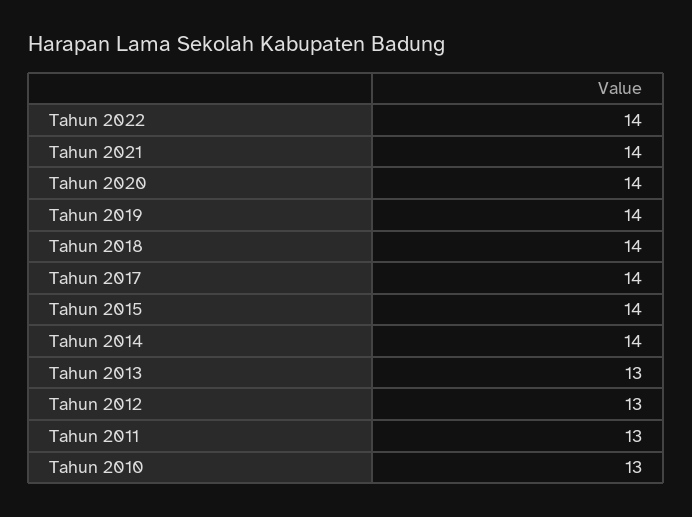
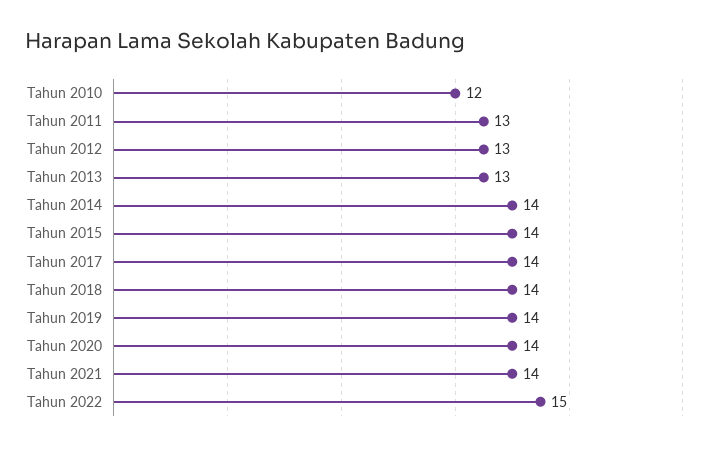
Tahun 2022: 14 -> 15
Tahun 2010: 13 -> 12

